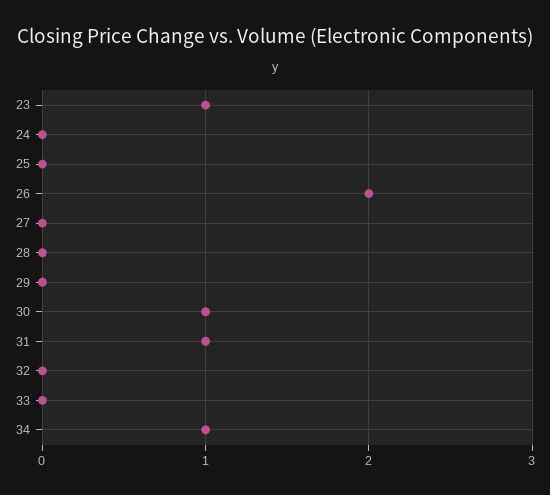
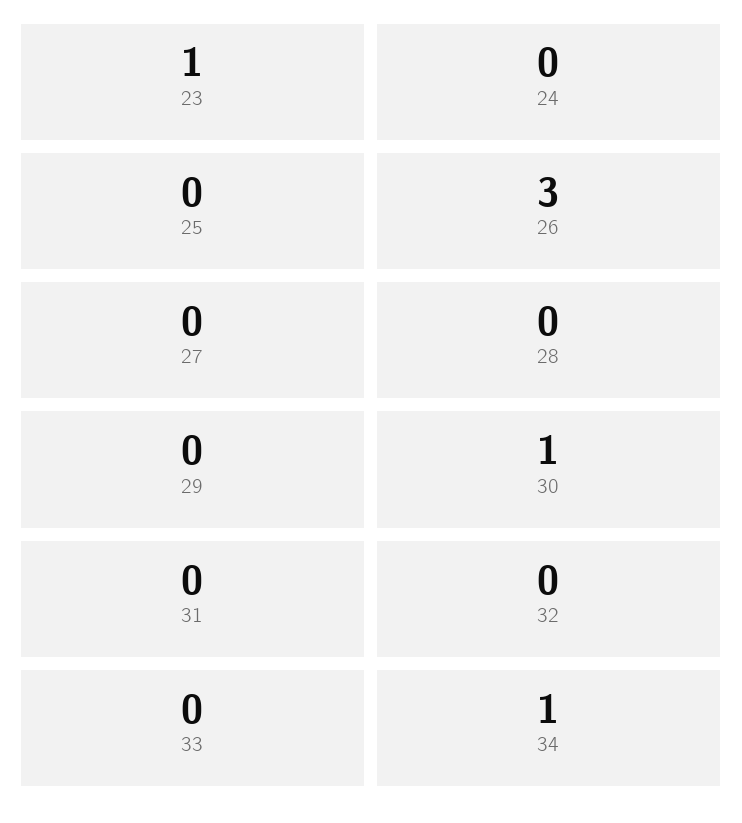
26: 2 -> 3
31: 1 -> 0

